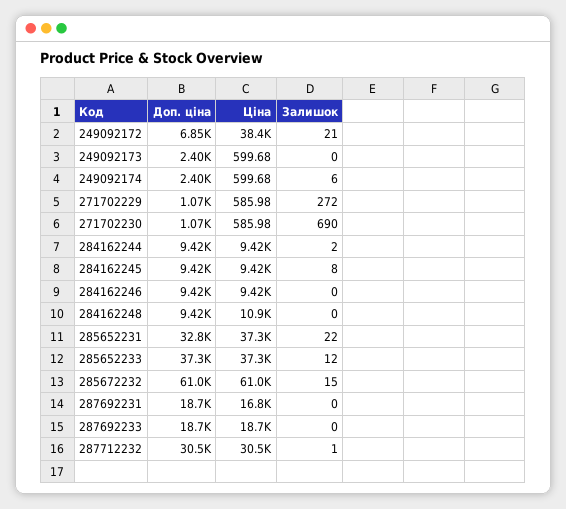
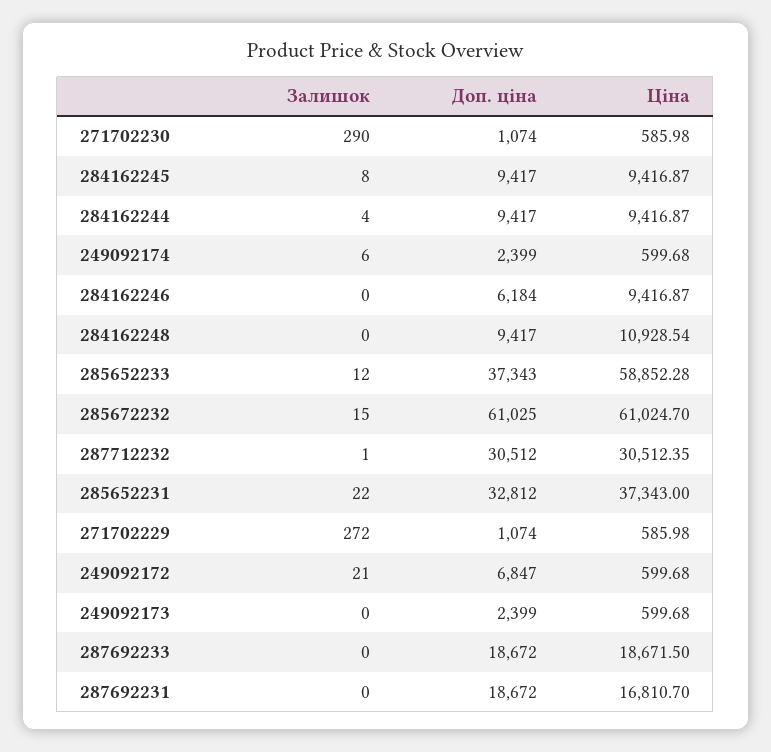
Ціна, 249092172: 38400 -> 599.68
Залишок, 271702230: 690 -> 290
Залишок, 284162244: 2 -> 4
Доп. ціна, 284162246: 9420 -> 6184
Ціна, 285652233: 37300 -> 58852.28

